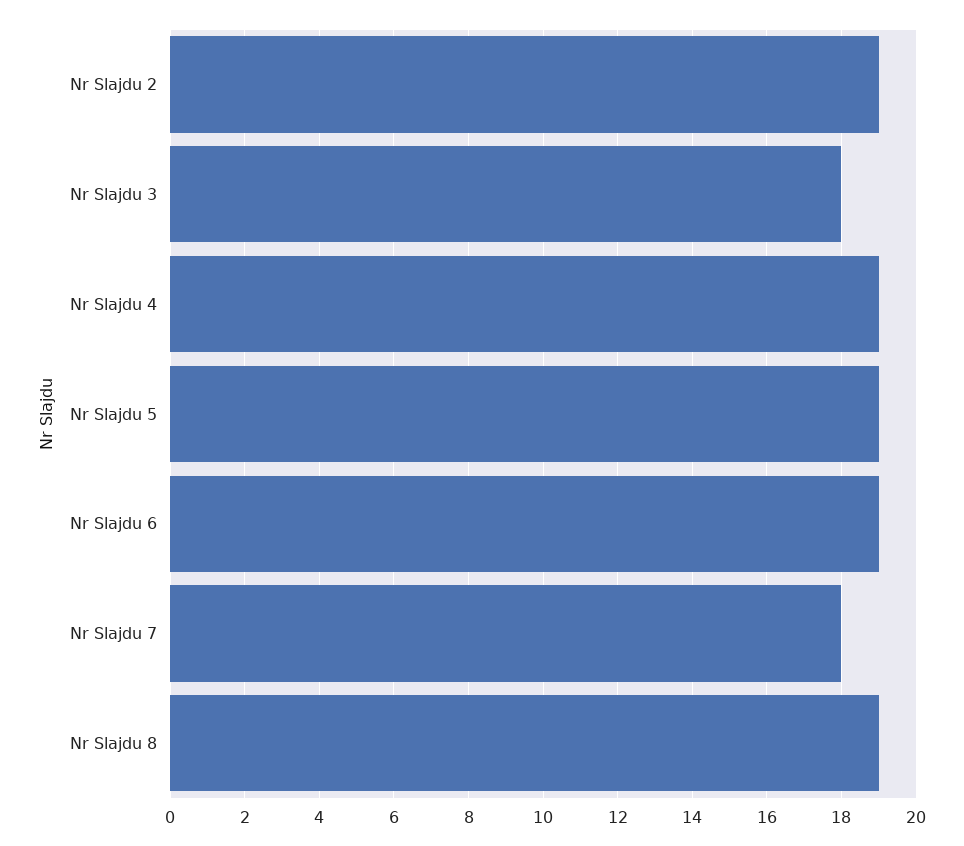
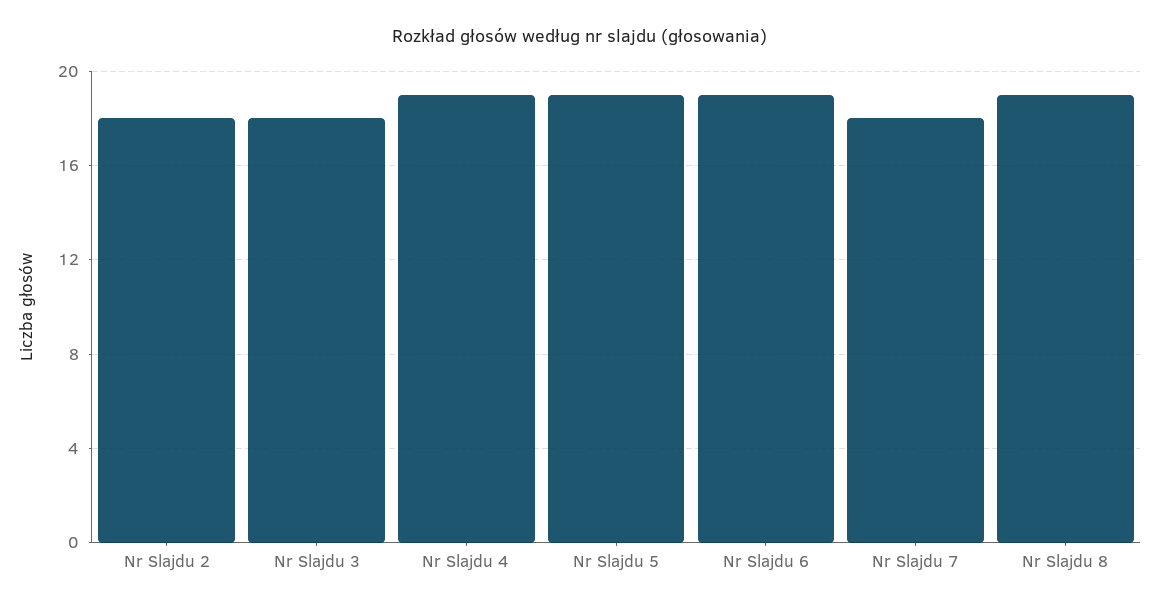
Nr Slajdu 2: 19 -> 18

